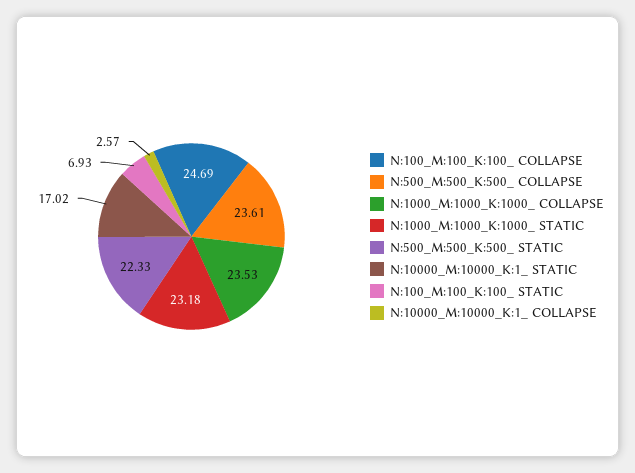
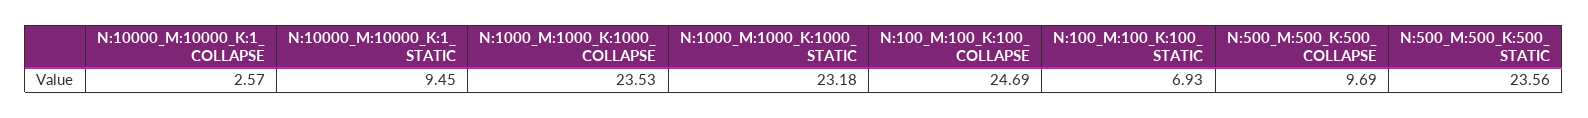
N:500_M:500_K:500_ COLLAPSE: 23.61 -> 9.69
N:500_M:500_K:500_ STATIC: 22.33 -> 23.56
N:10000_M:10000_K:1_ STATIC: 17.02 -> 9.45

